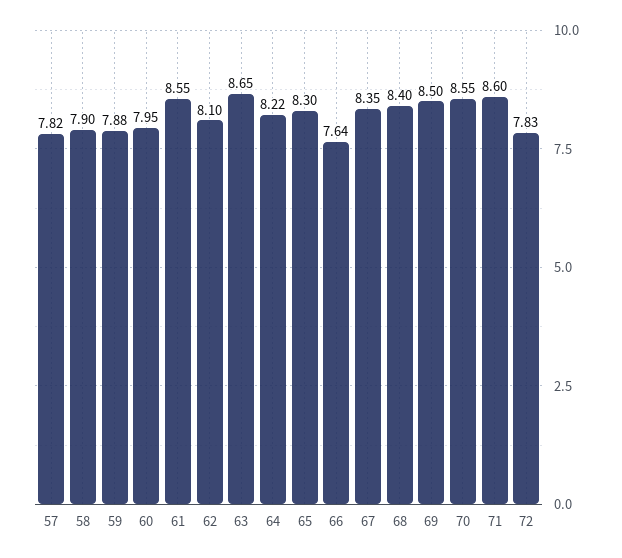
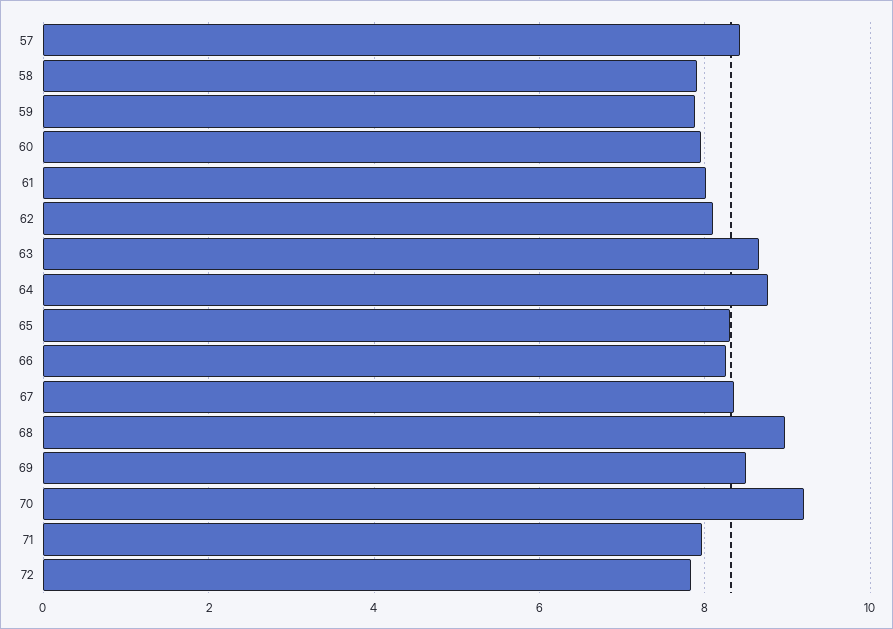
57: 7.82 -> 8.4
61: 8.55 -> 8
64: 8.22 -> 8.8
66: 7.64 -> 8.2
68: 8.4 -> 9
70: 8.55 -> 9.2
71: 8.6 -> 8

